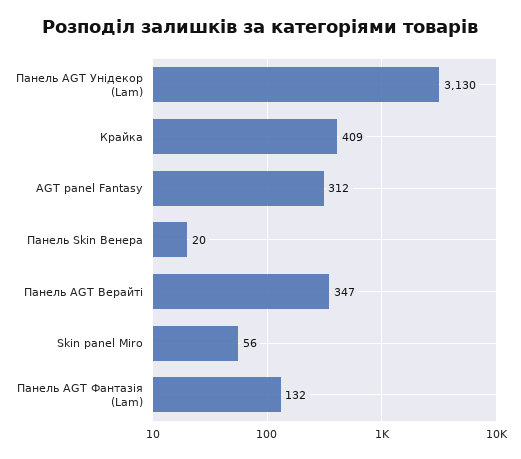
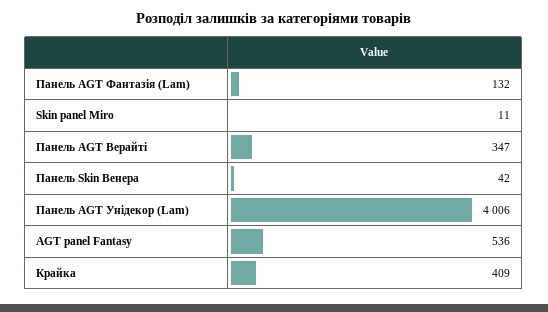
Панель AGT Унідекор (Lam): 3130 -> 4006
AGT panel Fantasy: 312 -> 536
Панель Skin Венера: 20 -> 42
Skin panel Miro: 56 -> 11

